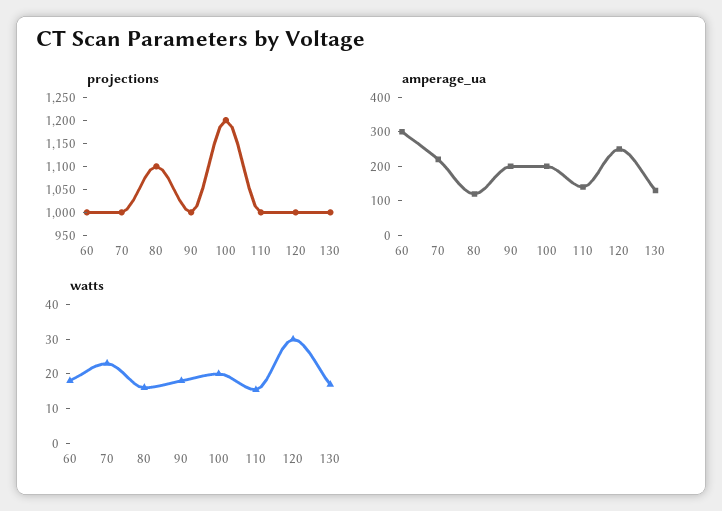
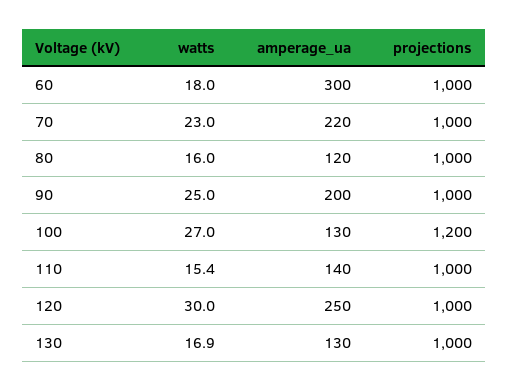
projections, 80: 1100 -> 1000
amperage_ua, 100: 200 -> 130
watts, 90: 17.5 -> 25
watts, 100: 20 -> 27

